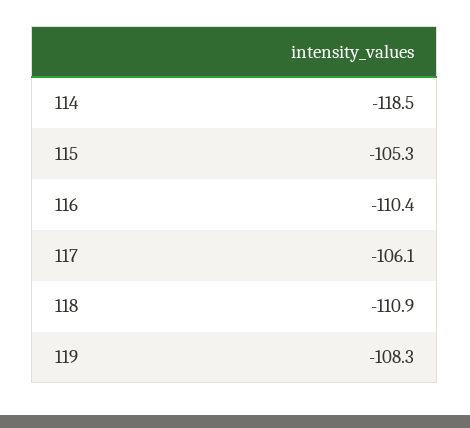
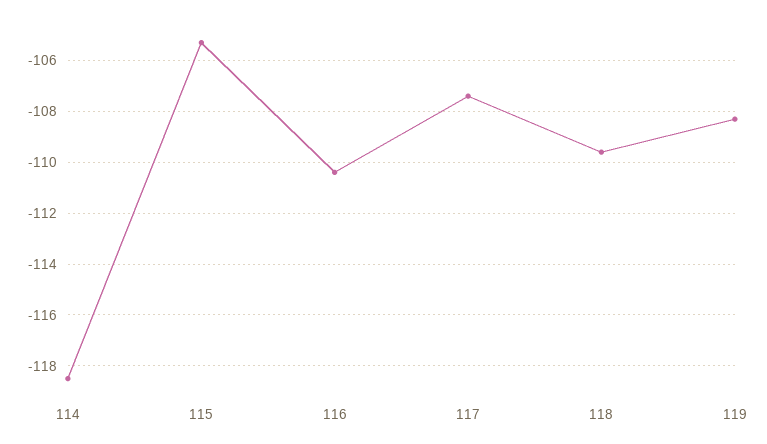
117: -106.1 -> -107.5
118: -110.9 -> -109.5

